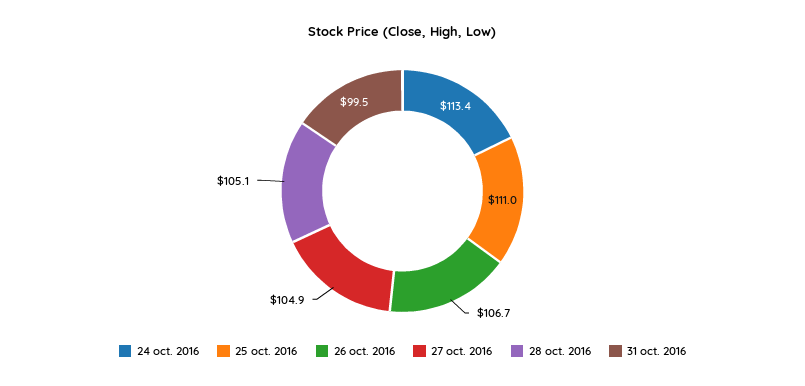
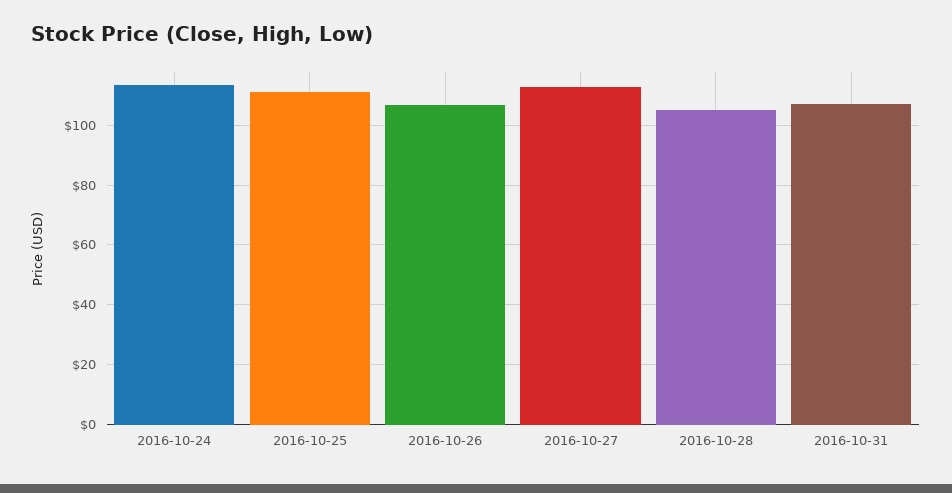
27 oct. 2016: 104.9 -> 112.5
31 oct. 2016: 99.5 -> 107.5

